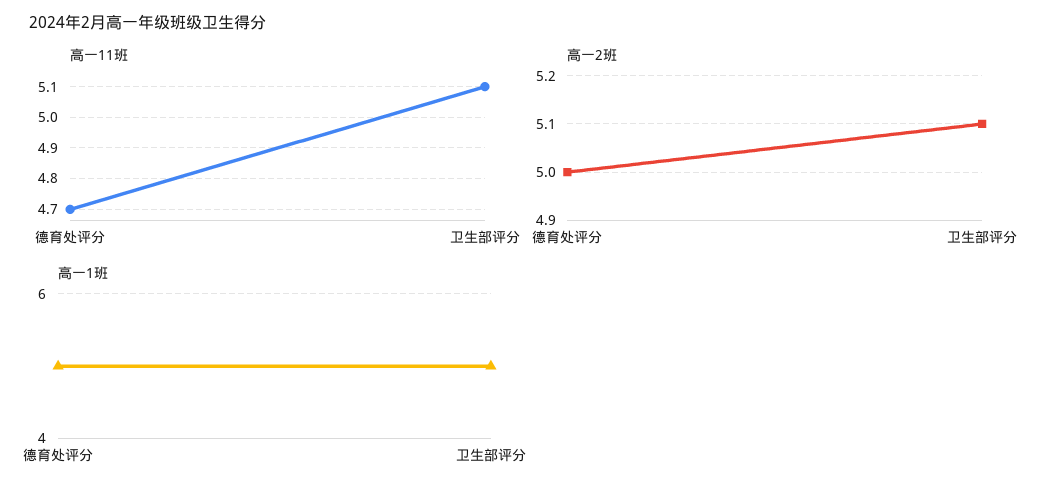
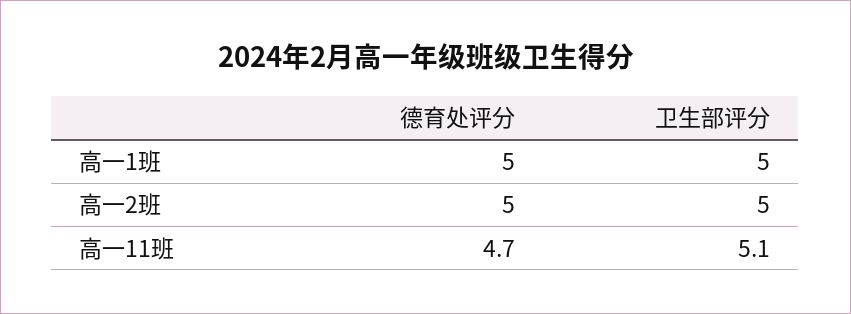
高一2班, 卫生部评分: 5.1 -> 5

